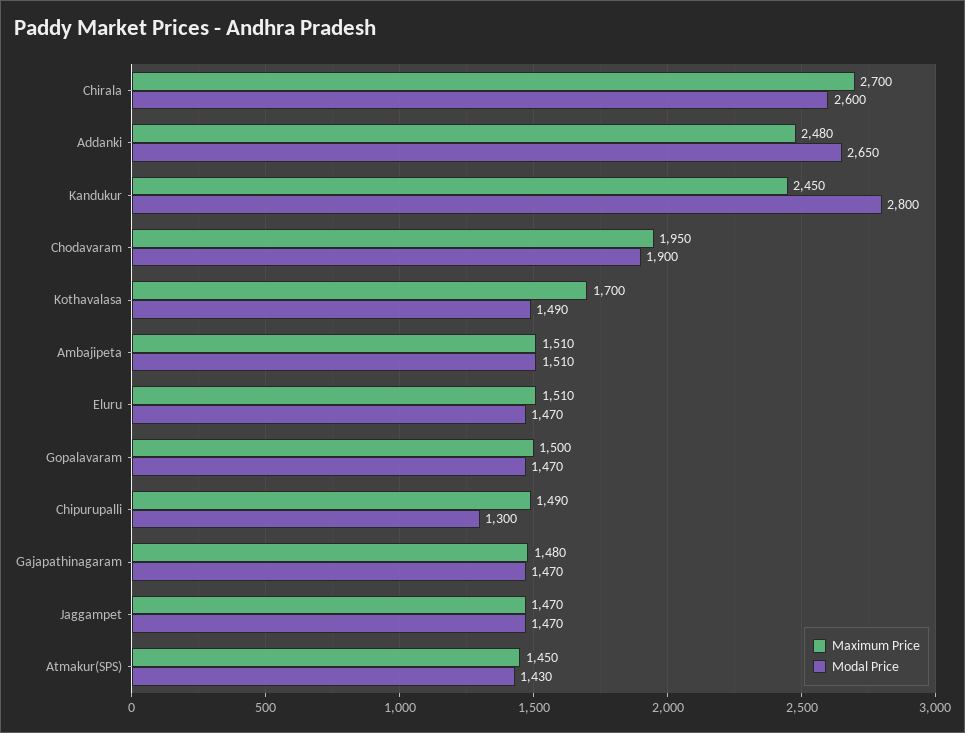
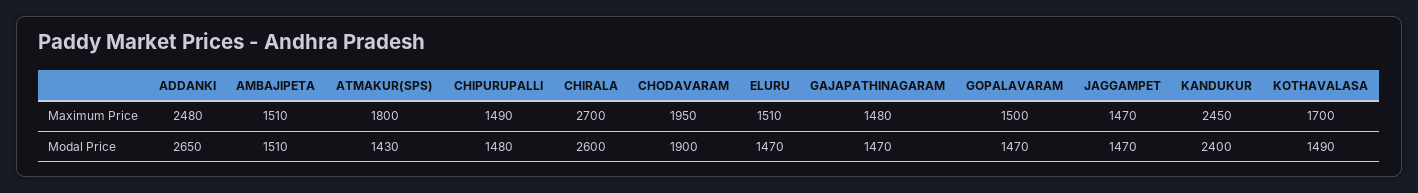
Modal Price, Kandukur: 2800 -> 2400
Modal Price, Chipurupalli: 1300 -> 1480
Maximum Price, Atmakur(SPS): 1450 -> 1800

